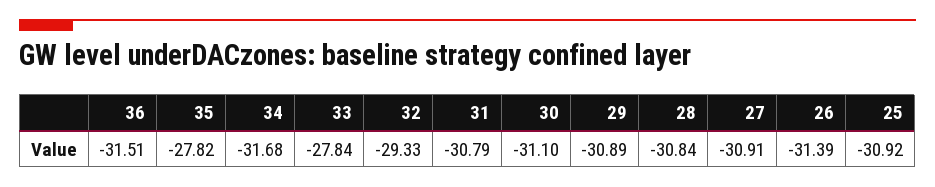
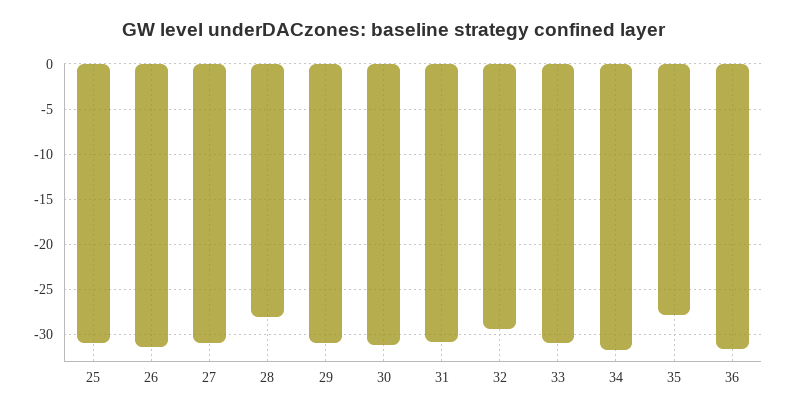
33: -27.84 -> -31
28: -30.84 -> -28

